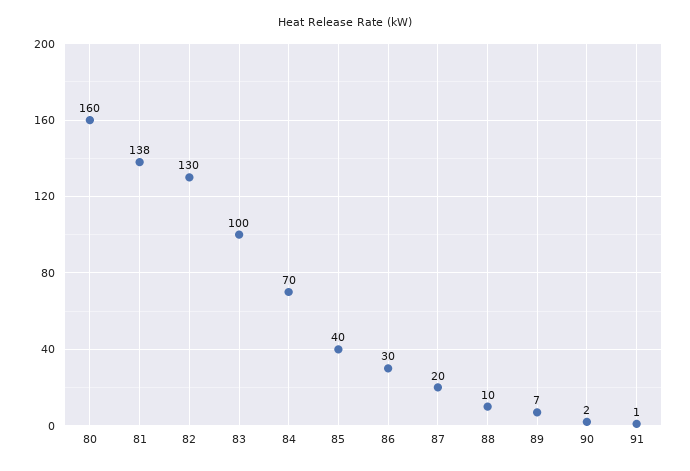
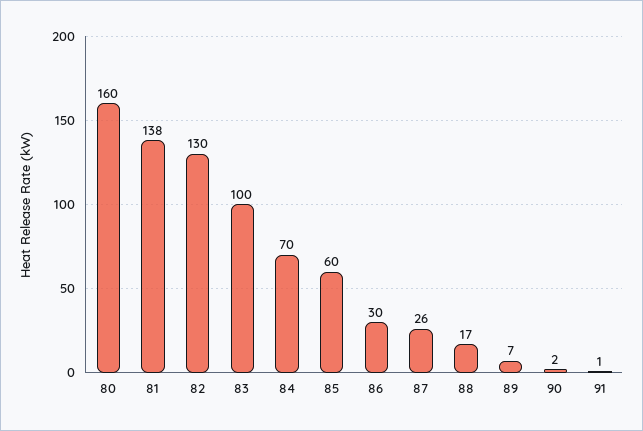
85: 40 -> 60
87: 20 -> 26
88: 10 -> 17

